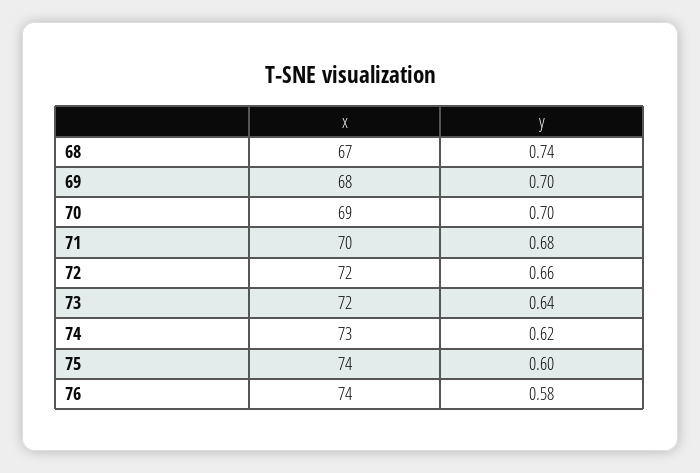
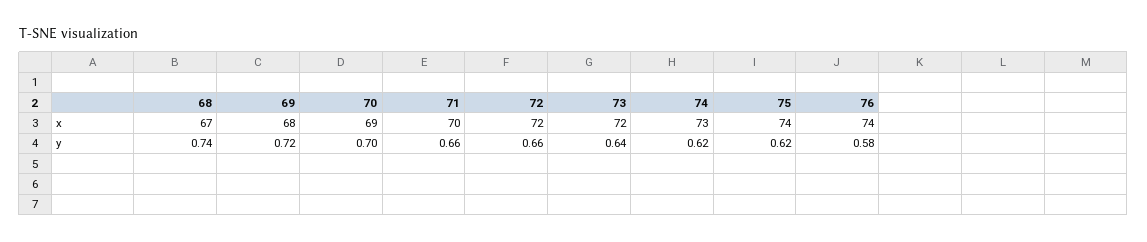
y, 69: 0.7 -> 0.72
y, 71: 0.68 -> 0.66
y, 75: 0.6 -> 0.62

